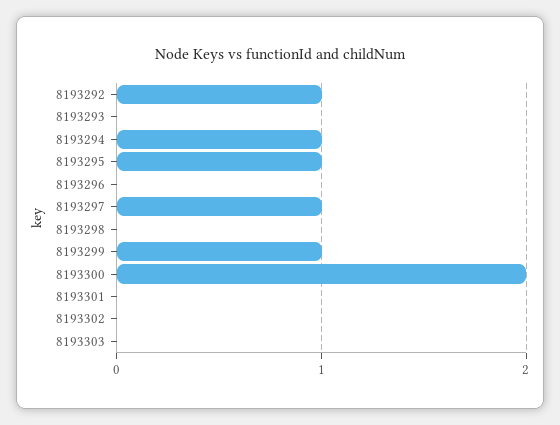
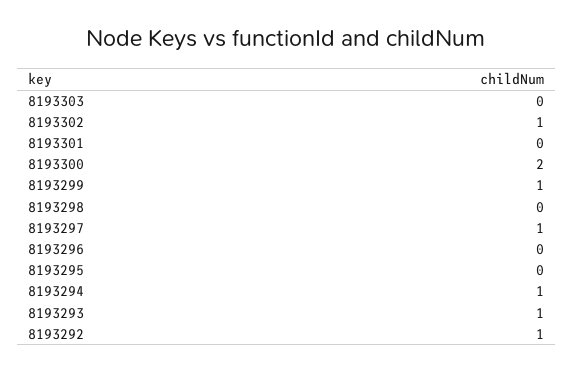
8193293: 0 -> 1
8193295: 1 -> 0
8193302: 0 -> 1

